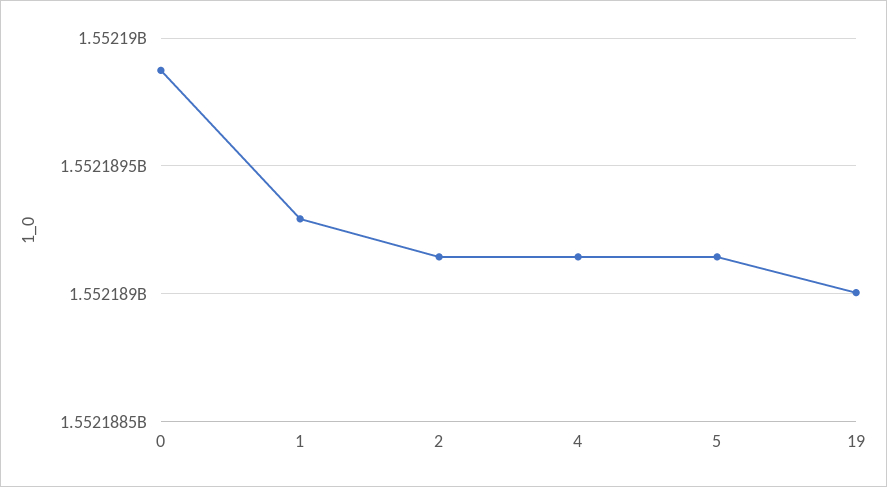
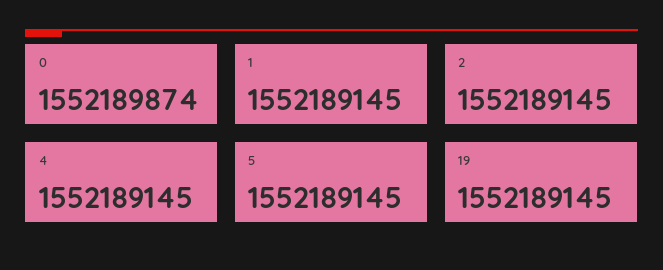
1: 1552189300 -> 1552189145
19: 1552189000 -> 1552189145

